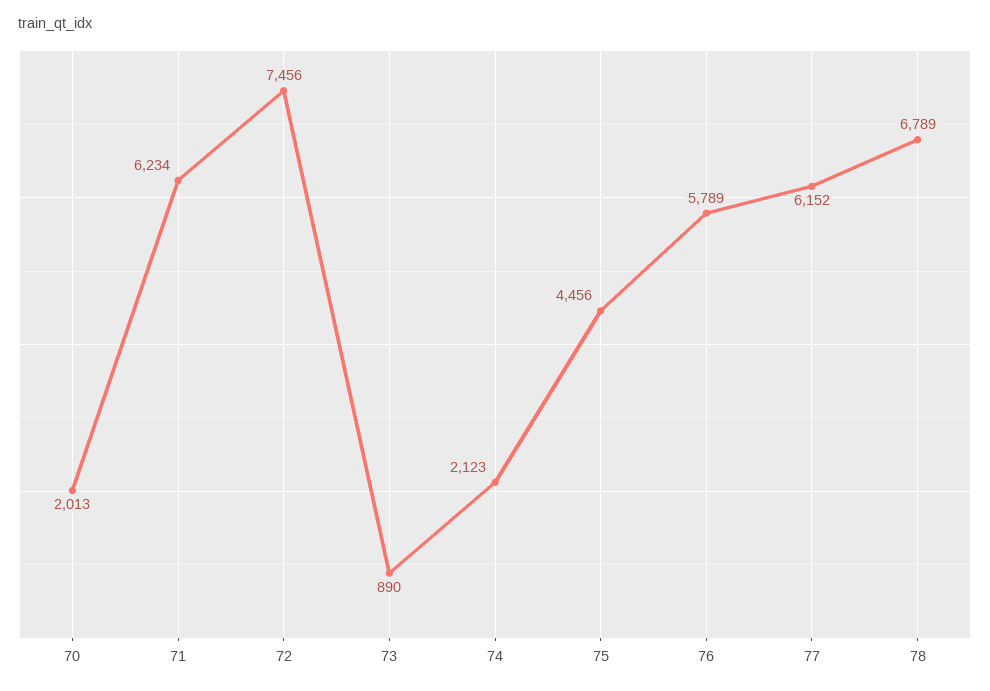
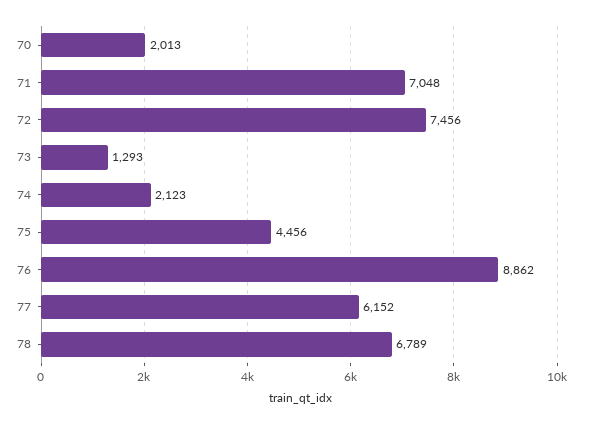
71: 6234 -> 7048
73: 890 -> 1293
76: 5789 -> 8862

